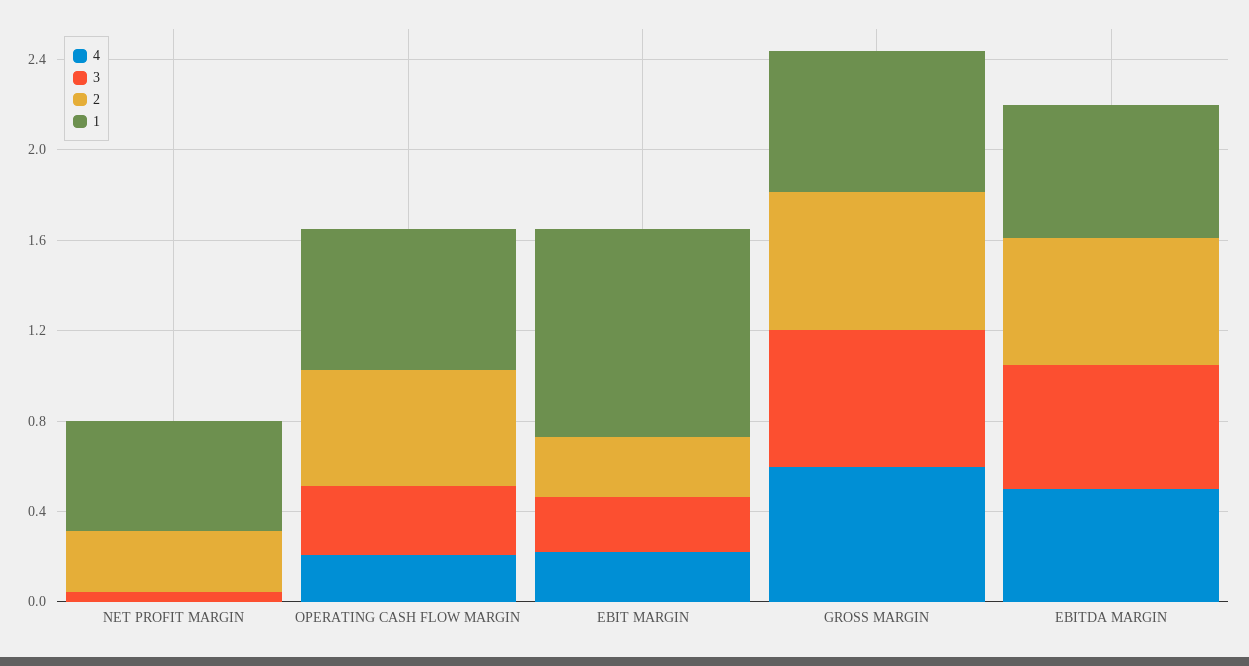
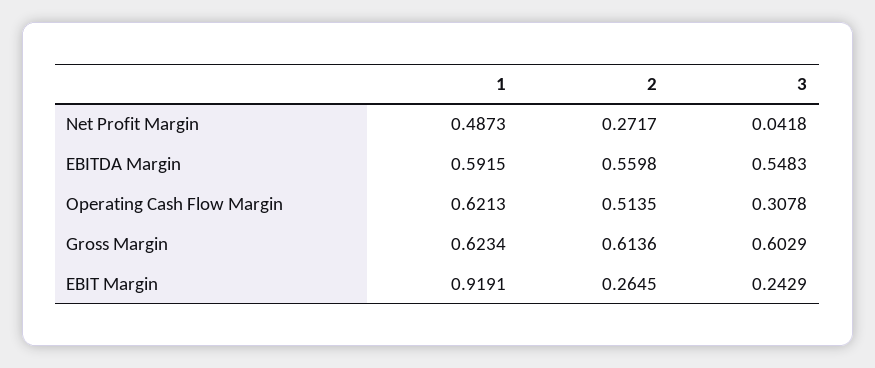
4, NET PROFIT MARGIN: 0 -> none
4, OPERATING CASH FLOW MARGIN: 0.2 -> none
4, EBIT MARGIN: 0.2 -> none
4, GROSS MARGIN: 0.6 -> none
4, EBITDA MARGIN: 0.5 -> none

